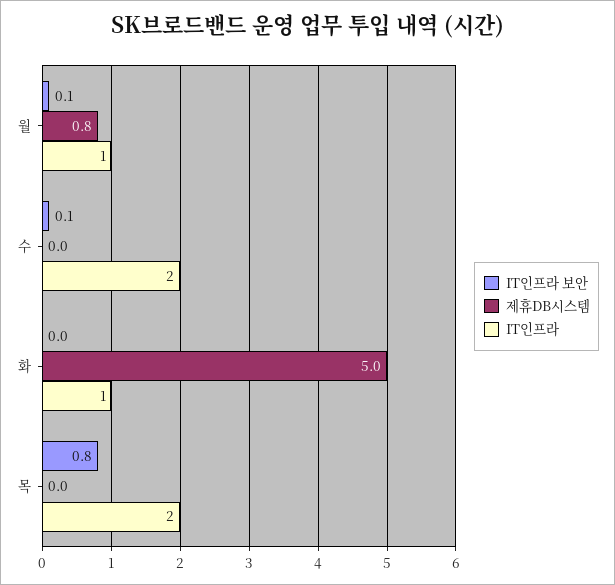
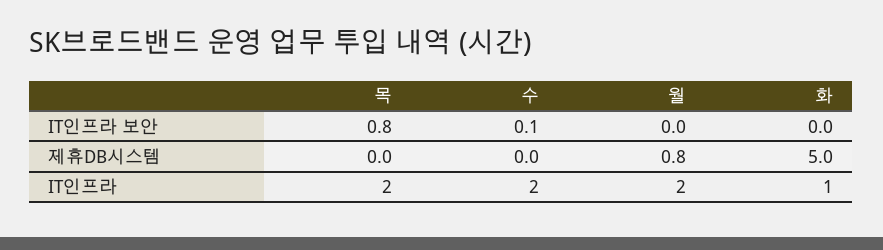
IT인프라 보안, 월: 0.1 -> 0
IT인프라, 월: 1 -> 2

